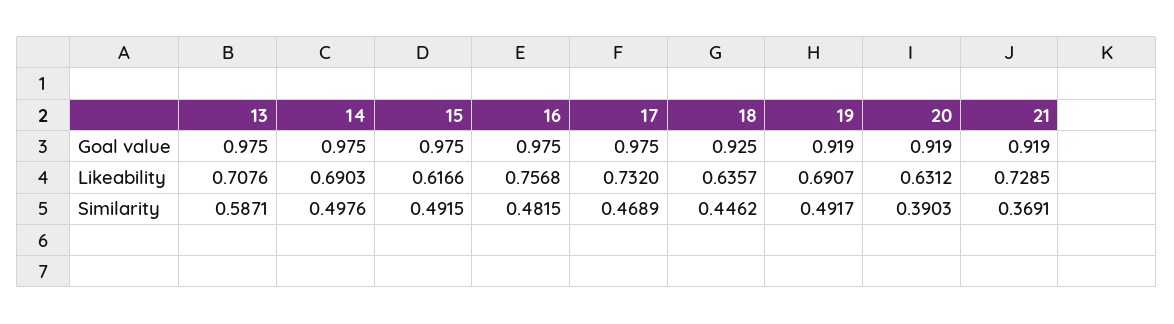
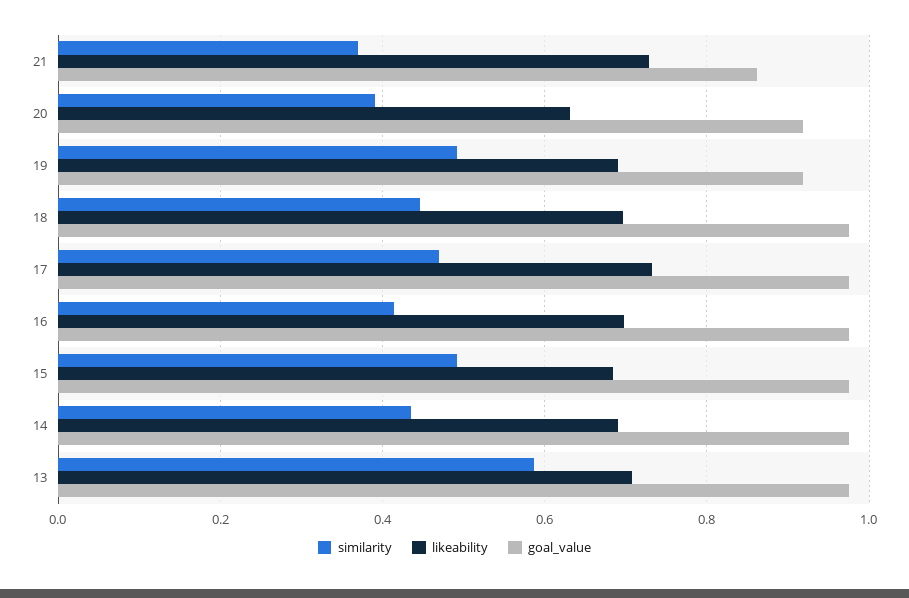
Goal value, 18: 0.925 -> 0.98
Goal value, 21: 0.919 -> 0.86
Likeability, 15: 0.6166 -> 0.68
Likeability, 16: 0.7568 -> 0.7
Likeability, 18: 0.6357 -> 0.7
Similarity, 14: 0.4976 -> 0.44
Similarity, 16: 0.4815 -> 0.42

